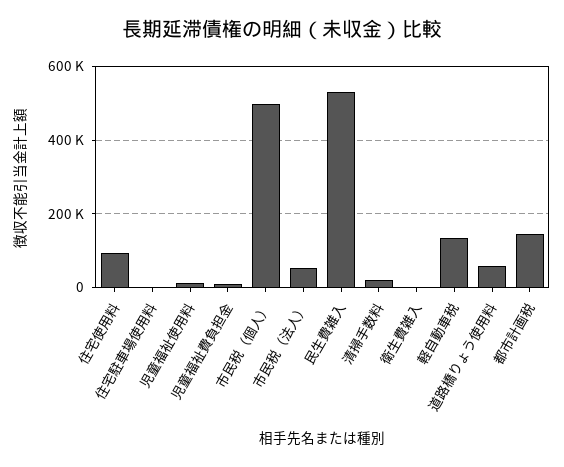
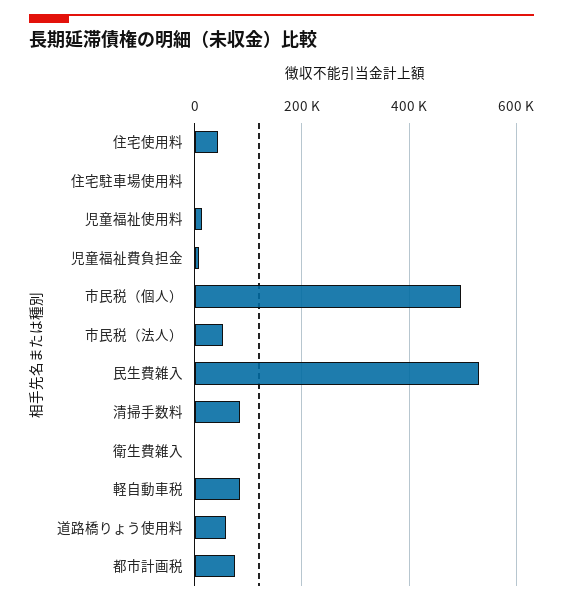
住宅使用料: 100000 -> 40000
清掃手数料: 20000 -> 80000
軽自動車税: 140000 -> 80000
都市計画税: 140000 -> 80000

